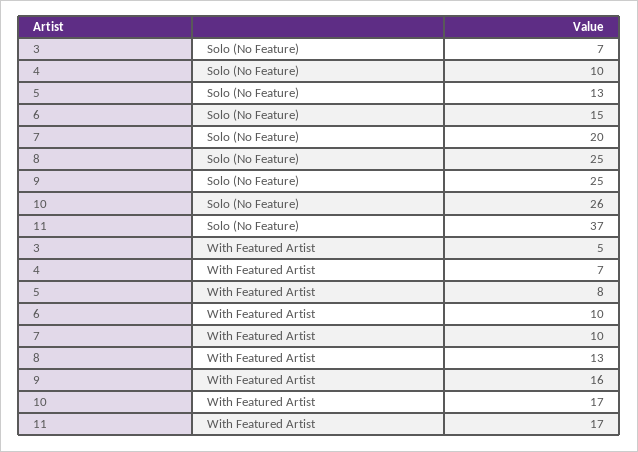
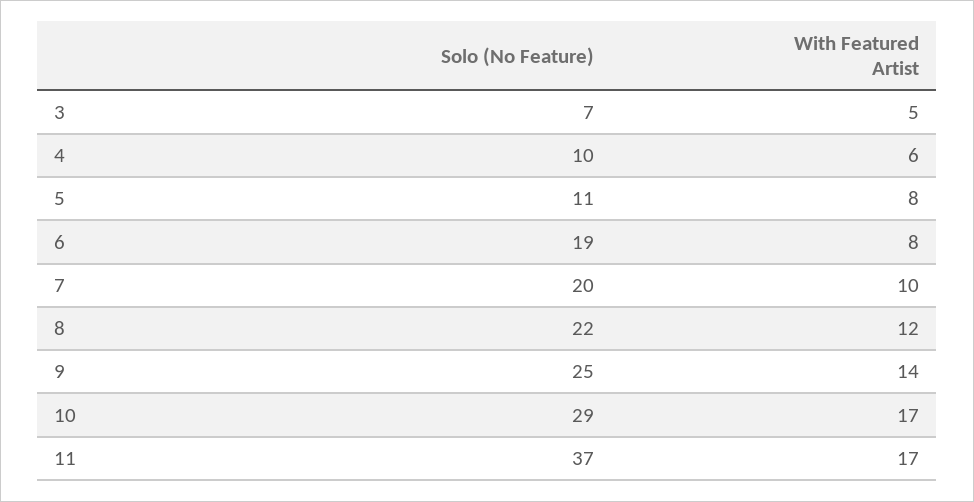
5, Solo (No Feature): 13 -> 11
6, Solo (No Feature): 15 -> 19
8, Solo (No Feature): 25 -> 22
10, Solo (No Feature): 26 -> 29
4, With Featured Artist: 7 -> 6
6, With Featured Artist: 10 -> 8
8, With Featured Artist: 13 -> 12
9, With Featured Artist: 16 -> 14

